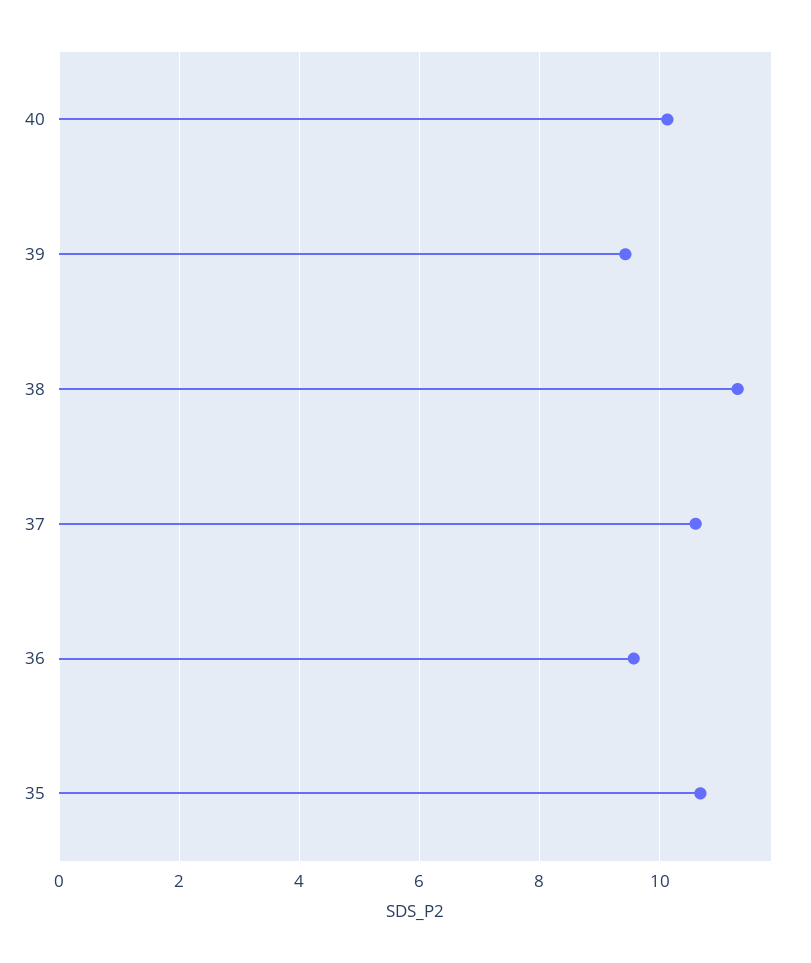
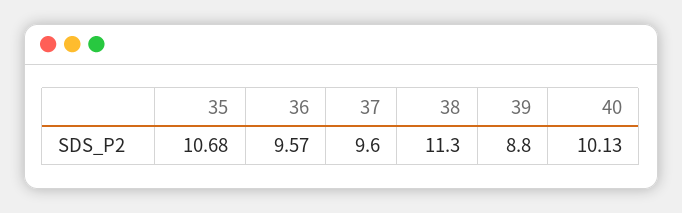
39: 9.4 -> 8.8
37: 10.6 -> 9.6

